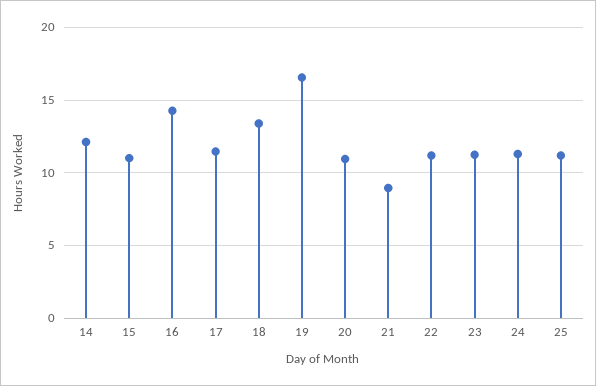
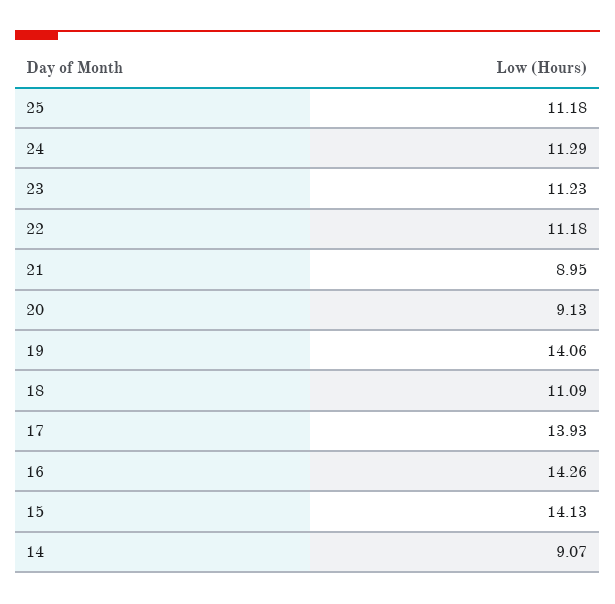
14: 12 -> 9.07
15: 11 -> 14.13
17: 11.5 -> 13.93
18: 13.5 -> 11.09
19: 16.5 -> 14.06
20: 11 -> 9.13

